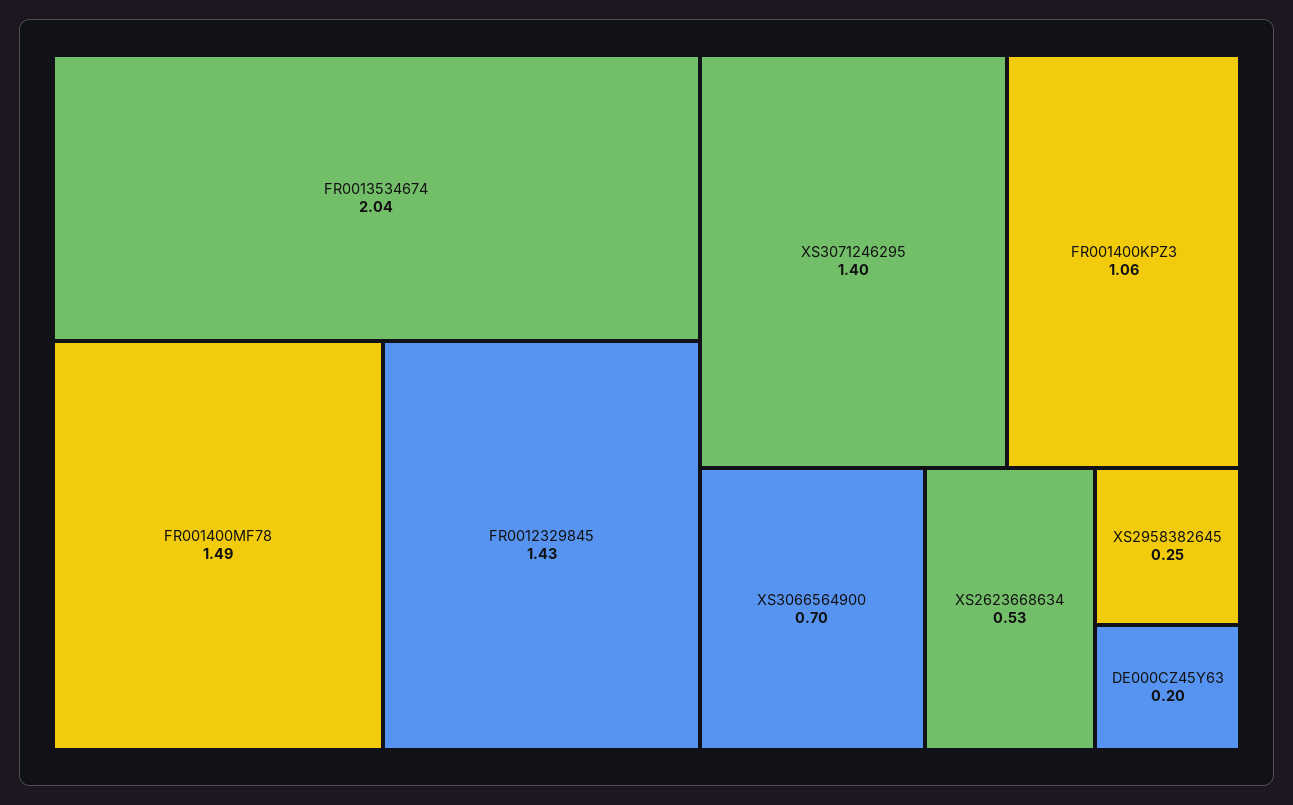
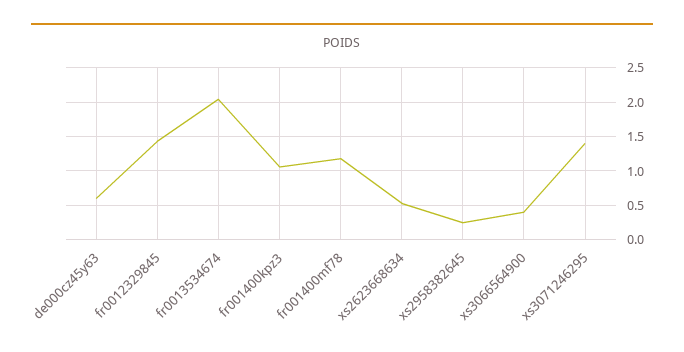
FR001400MF78: 1.49 -> 1.2
XS3066564900: 0.7 -> 0.4
DE000CZ45Y63: 0.2 -> 0.6

